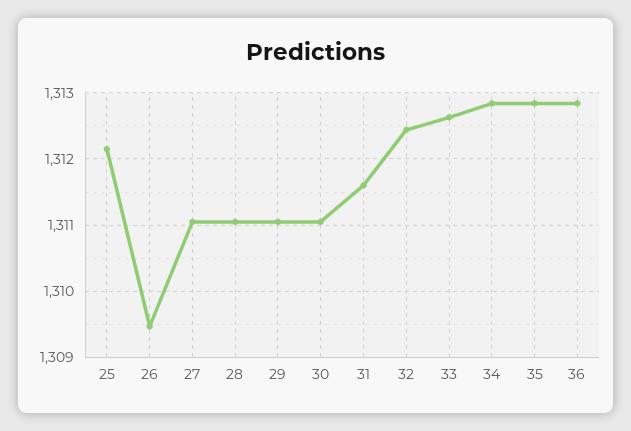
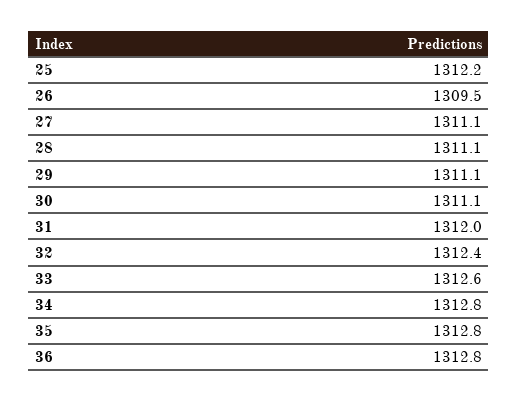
31: 1311.6 -> 1312

